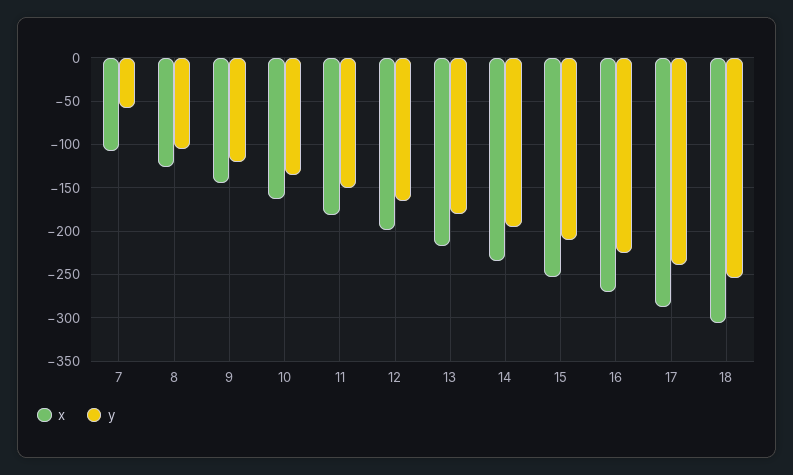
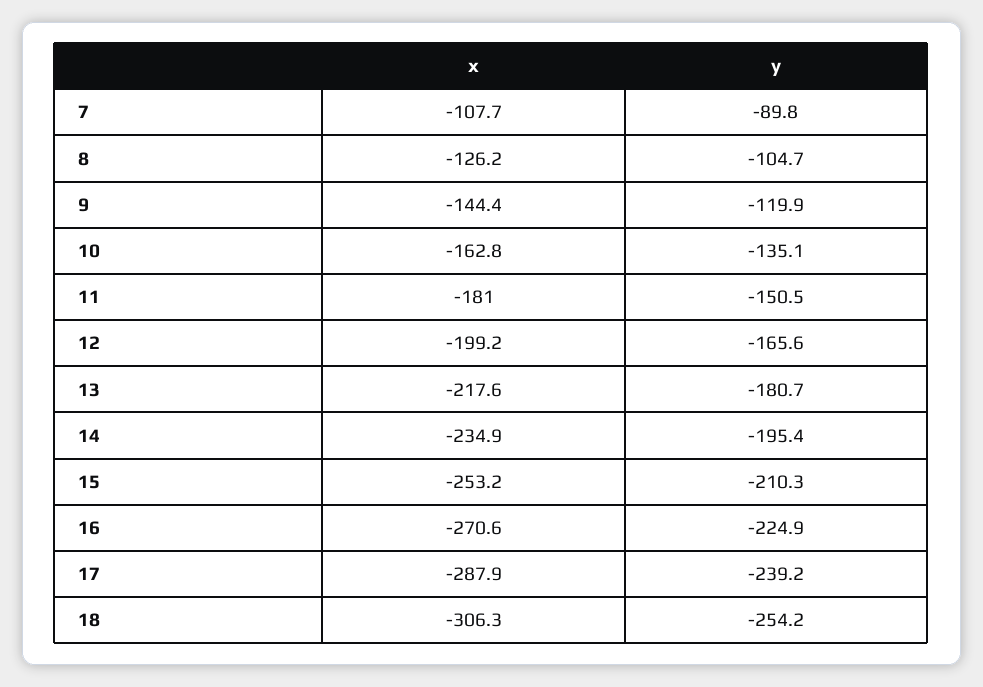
y, 7: -60 -> -89.8

